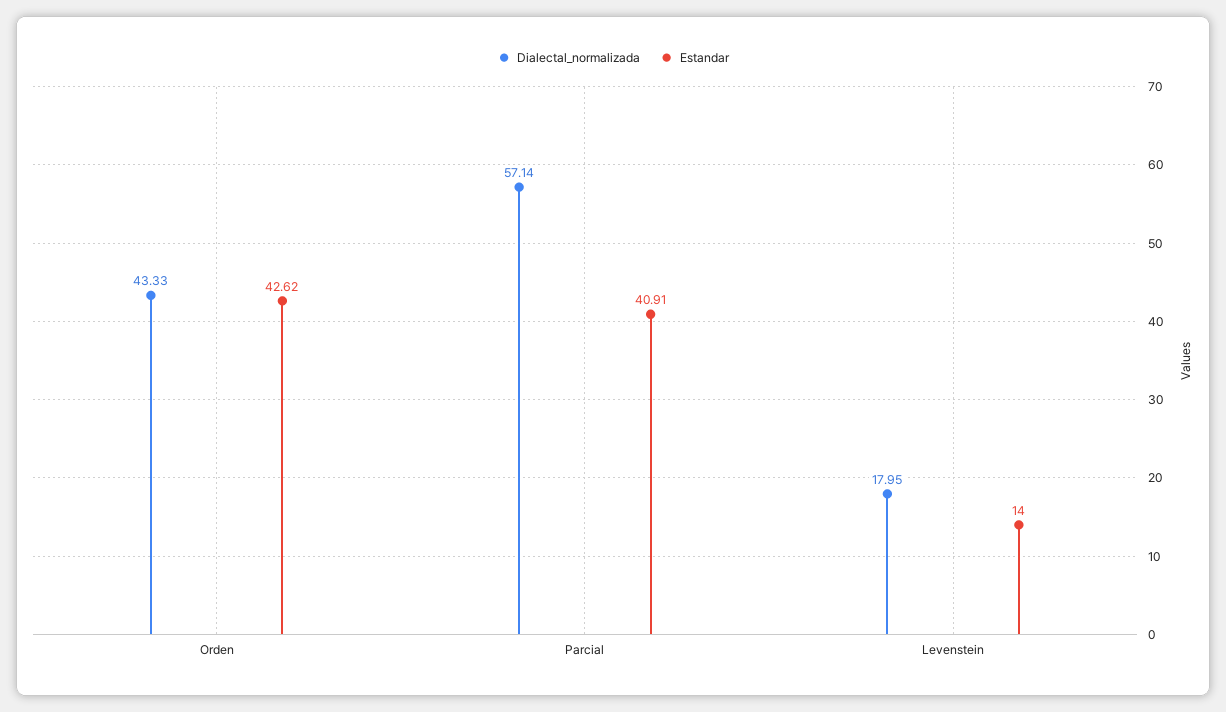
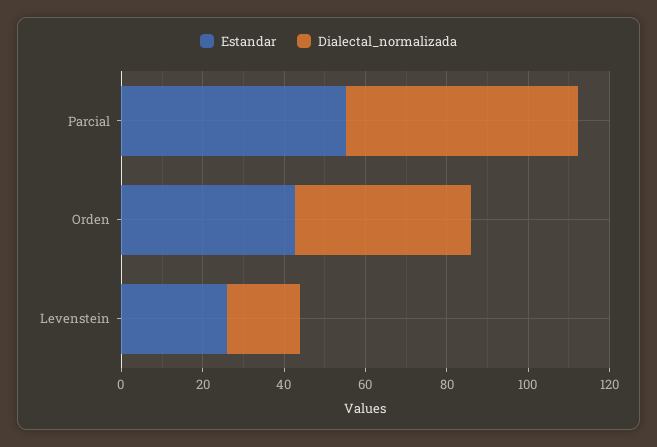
Estandar, Parcial: 40.91 -> 55
Estandar, Levenstein: 14 -> 25

